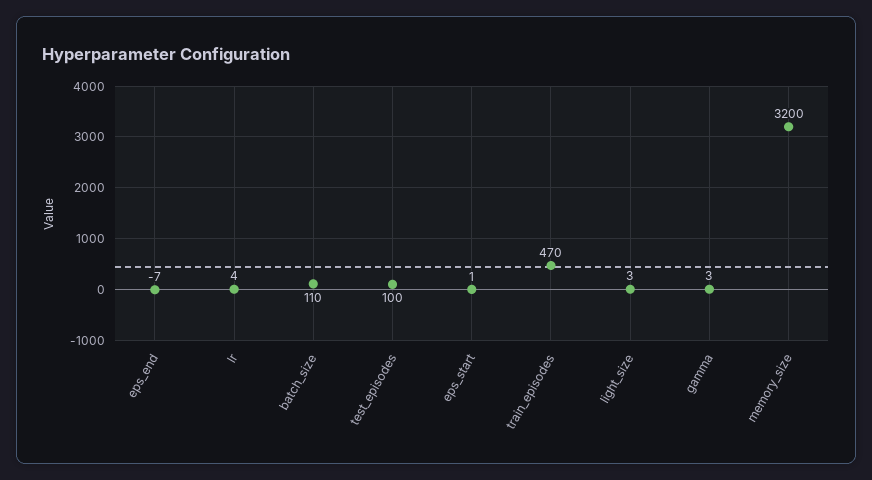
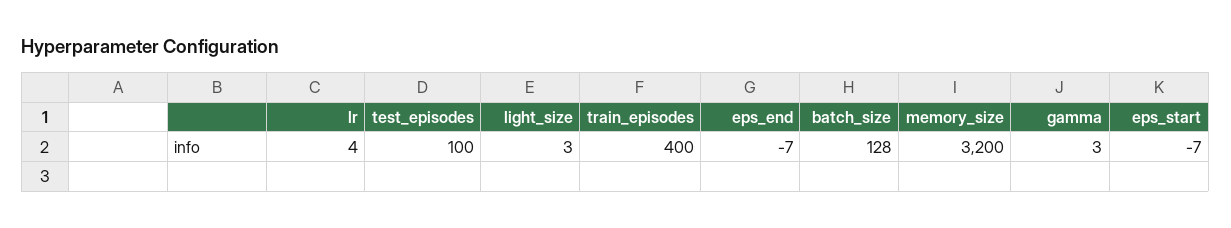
batch_size: 110 -> 128
eps_start: 1 -> -7
train_episodes: 470 -> 400

